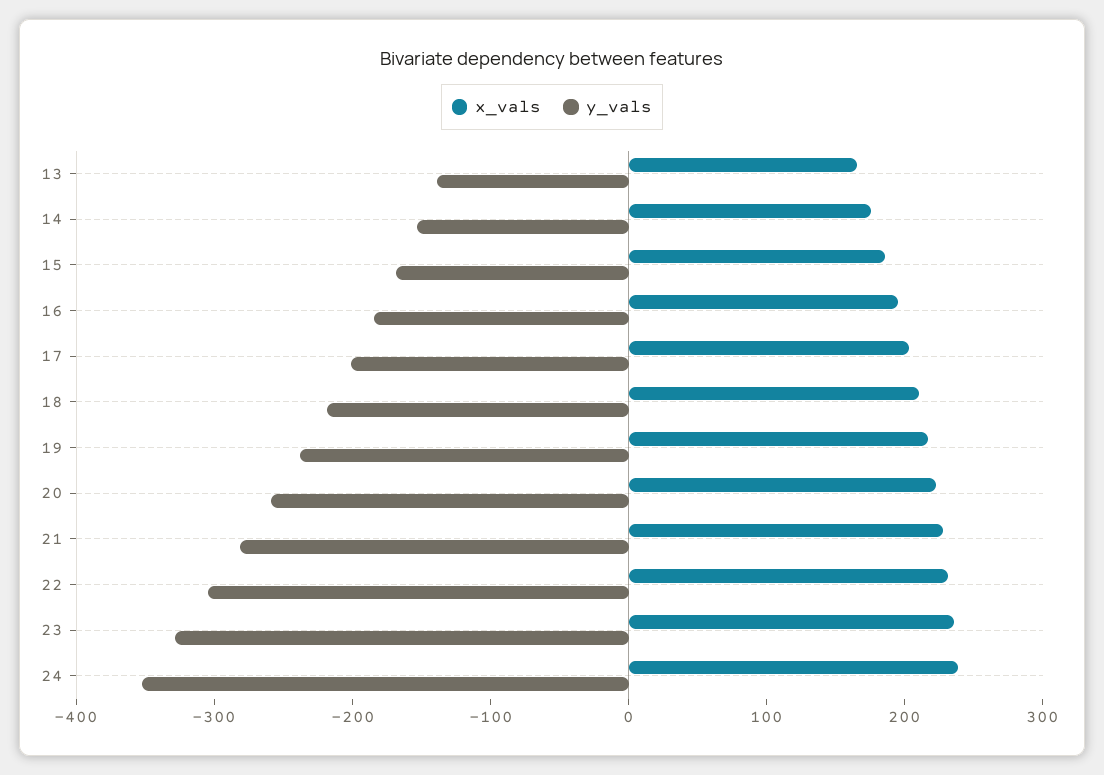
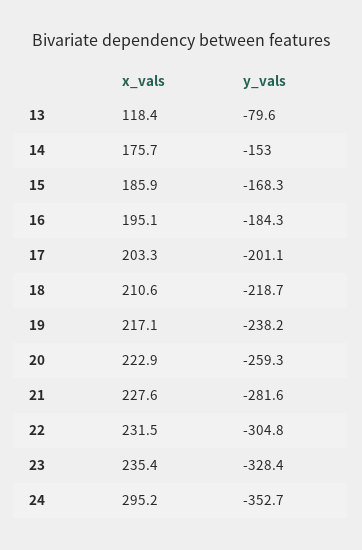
x_vals, 13: 160 -> 118.4
y_vals, 13: -140 -> -79.6
x_vals, 24: 240 -> 295.2

